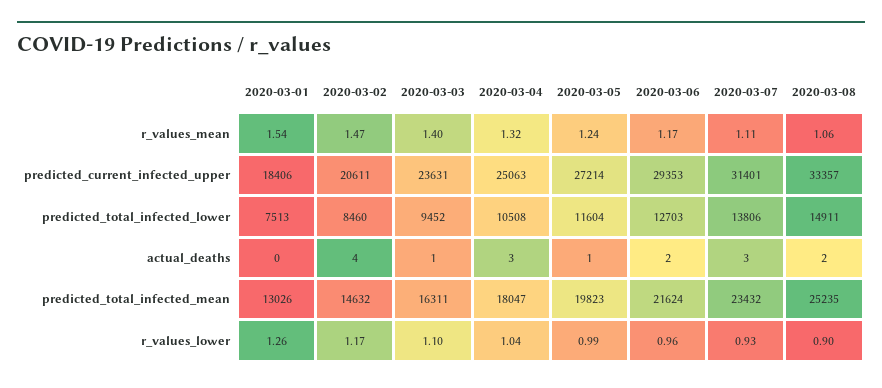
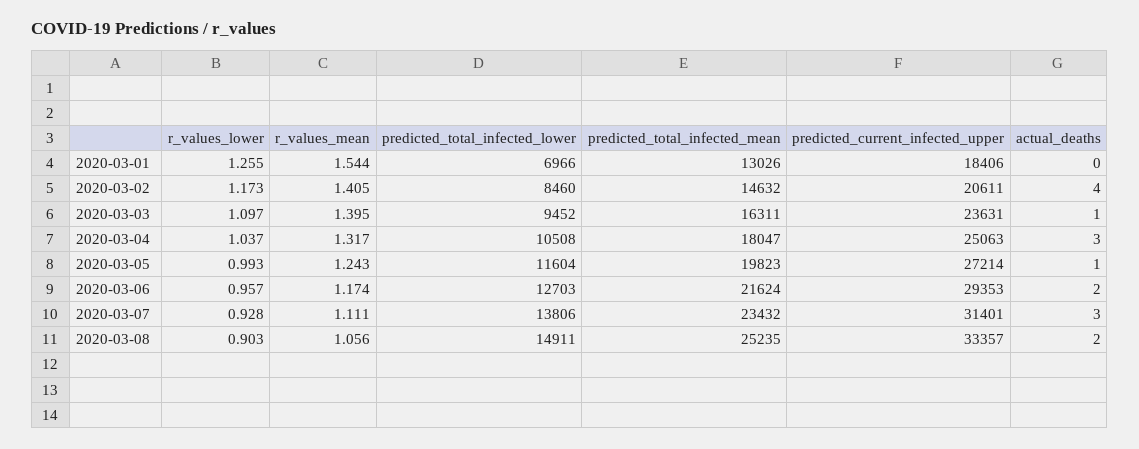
2020-03-02, r_values_mean: 1.47 -> 1.405
2020-03-01, predicted_total_infected_lower: 7513 -> 6966

